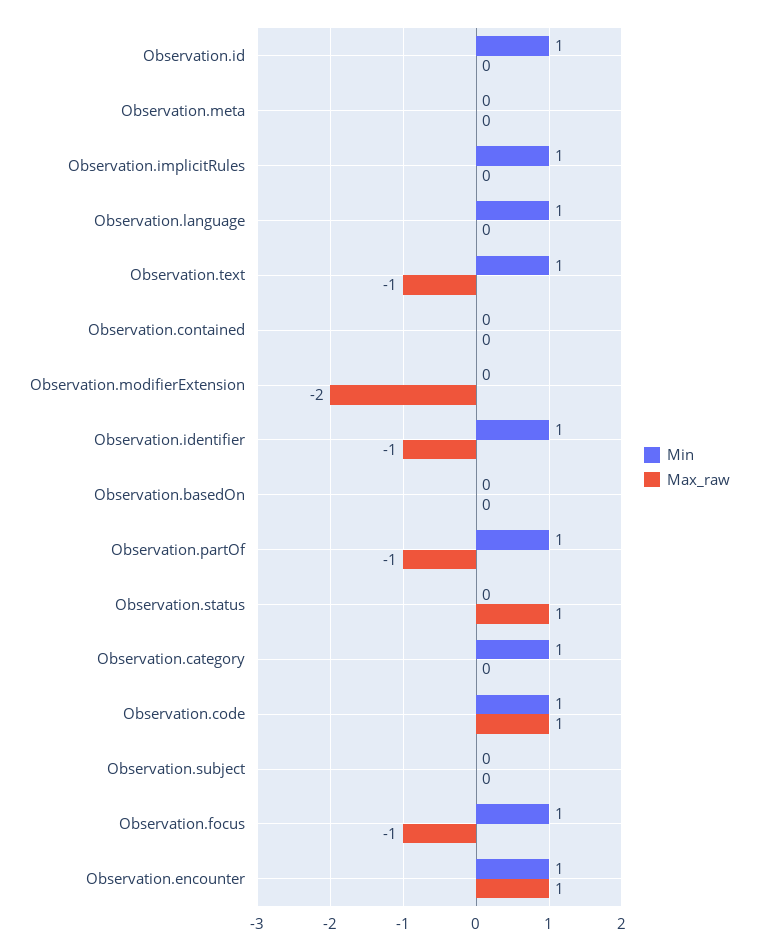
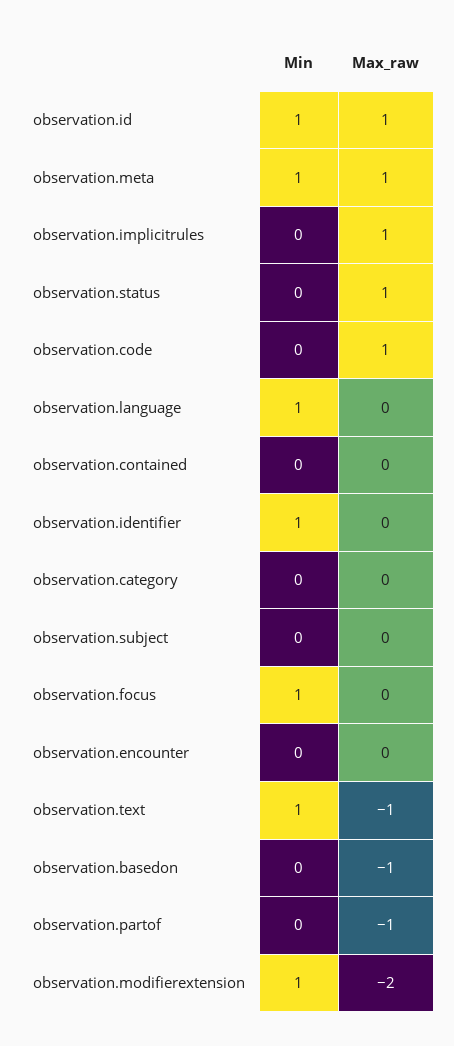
Max_raw, Observation.id: 0 -> 1
Min, Observation.meta: 0 -> 1
Max_raw, Observation.meta: 0 -> 1
Min, Observation.implicitRules: 1 -> 0
Max_raw, Observation.implicitRules: 0 -> 1
Min, Observation.modifierExtension: 0 -> 1
Max_raw, Observation.identifier: -1 -> 0
Max_raw, Observation.basedOn: 0 -> -1
Min, Observation.partOf: 1 -> 0
Min, Observation.category: 1 -> 0
Min, Observation.code: 1 -> 0
Max_raw, Observation.focus: -1 -> 0
Min, Observation.encounter: 1 -> 0
Max_raw, Observation.encounter: 1 -> 0

